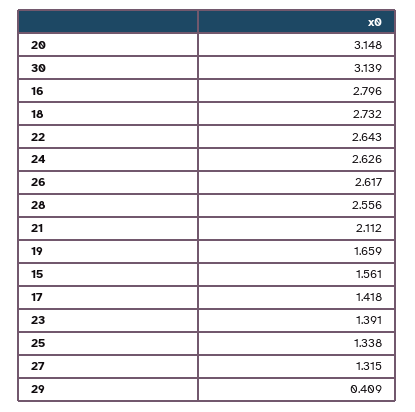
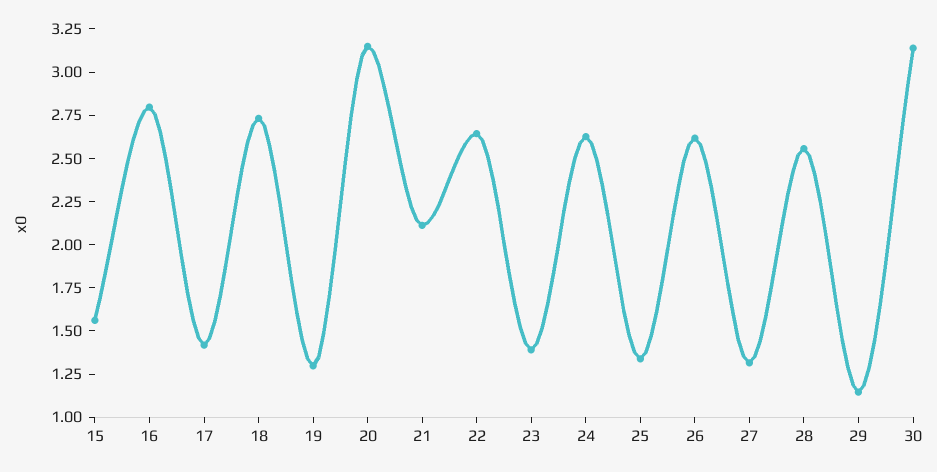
19: 1.659 -> 1.3
29: 0.409 -> 1.15

